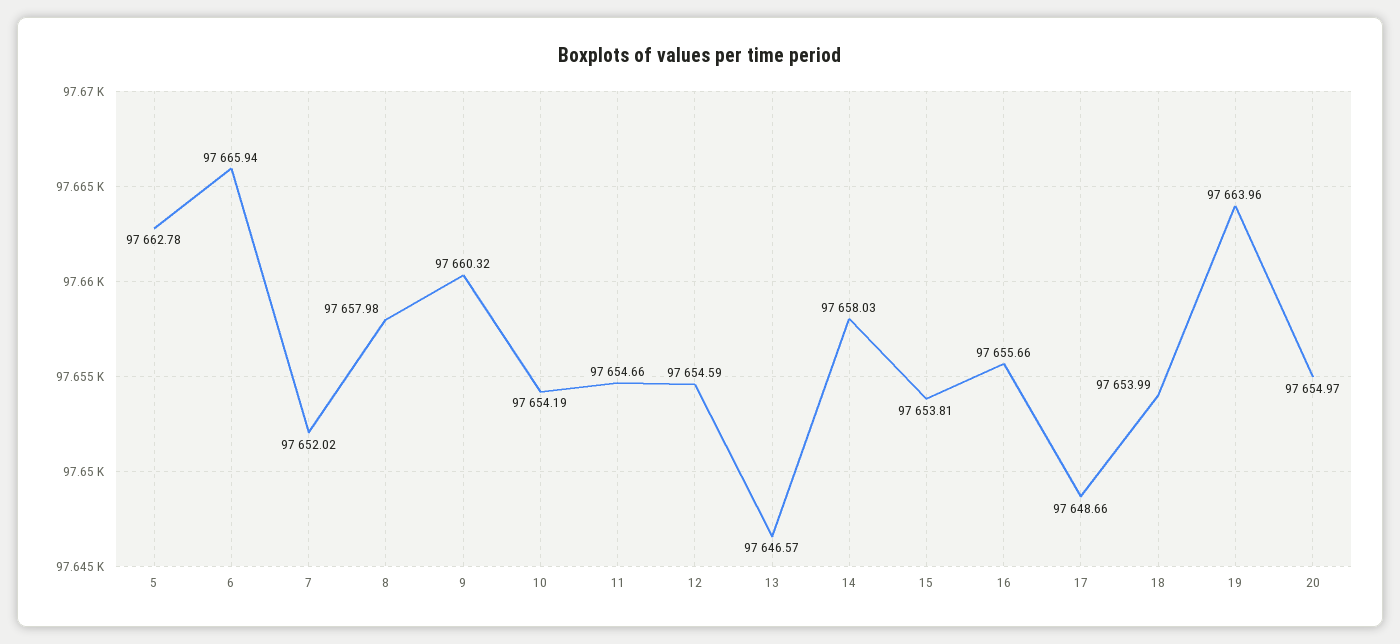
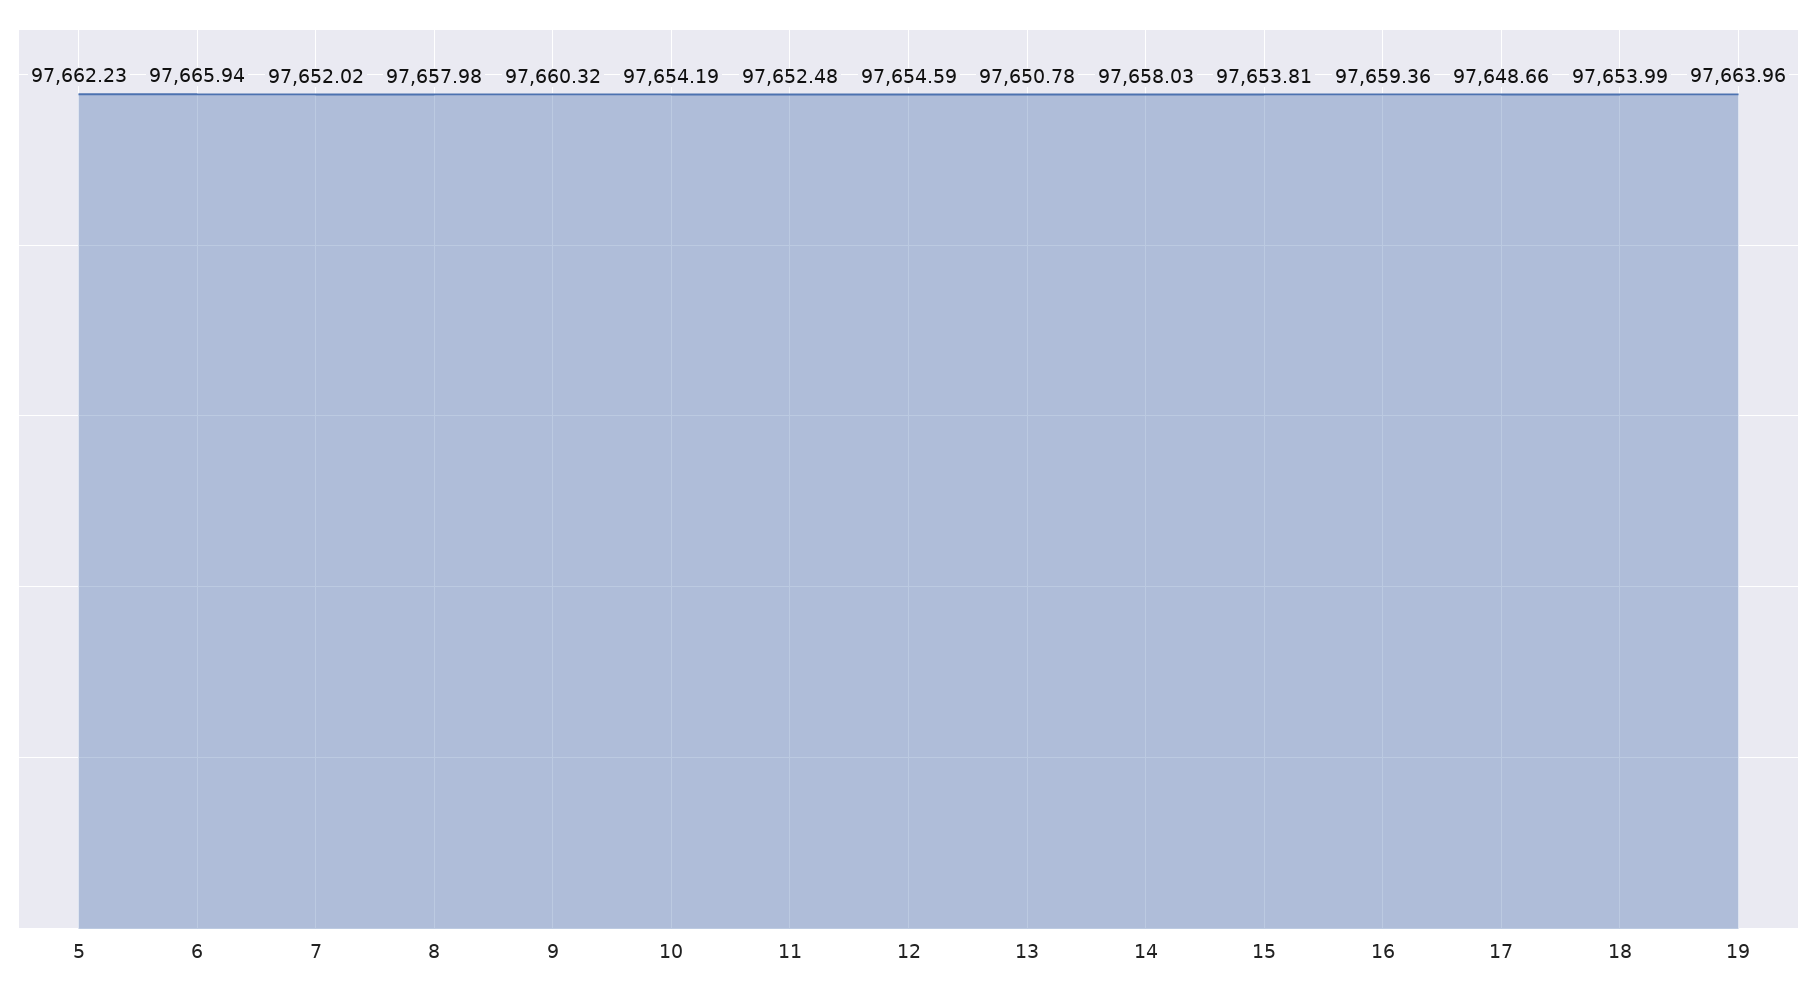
5: 97662.78 -> 97662.23
11: 97654.66 -> 97652.48
13: 97646.57 -> 97650.78
16: 97655.66 -> 97659.36
20: 97654.97 -> none

